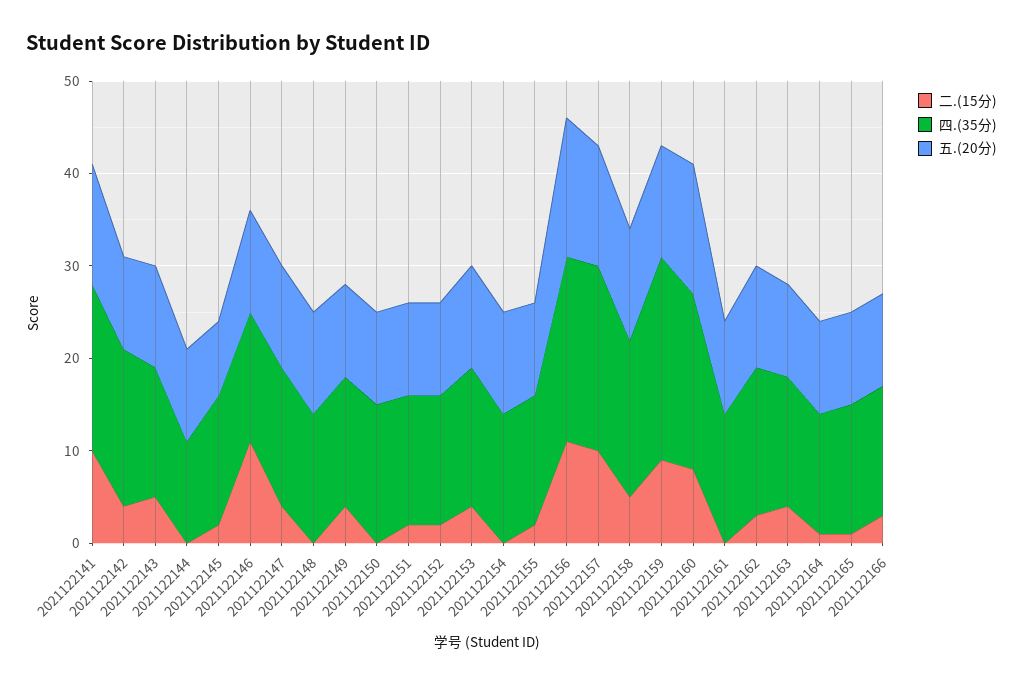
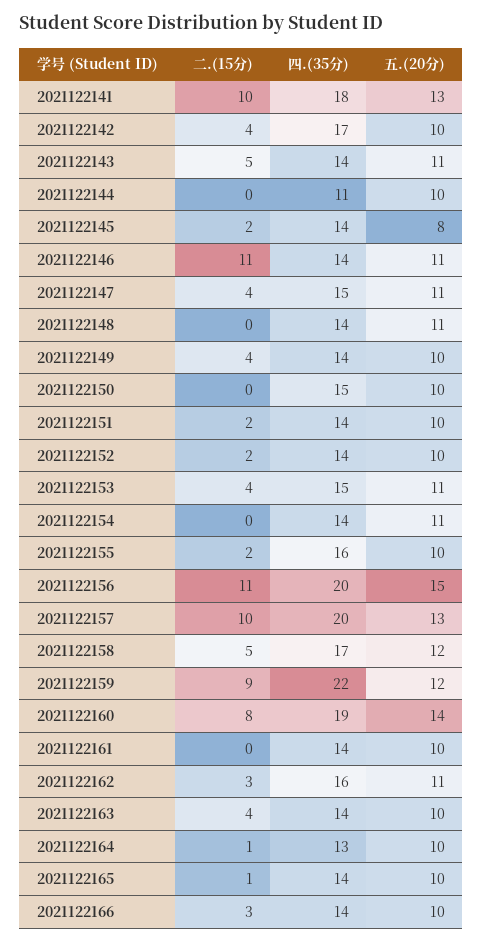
四.(35分), 2021122155: 14 -> 16

